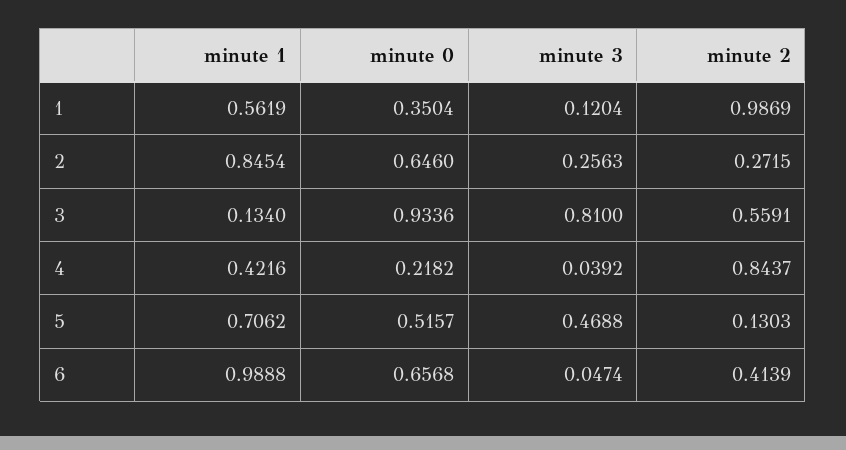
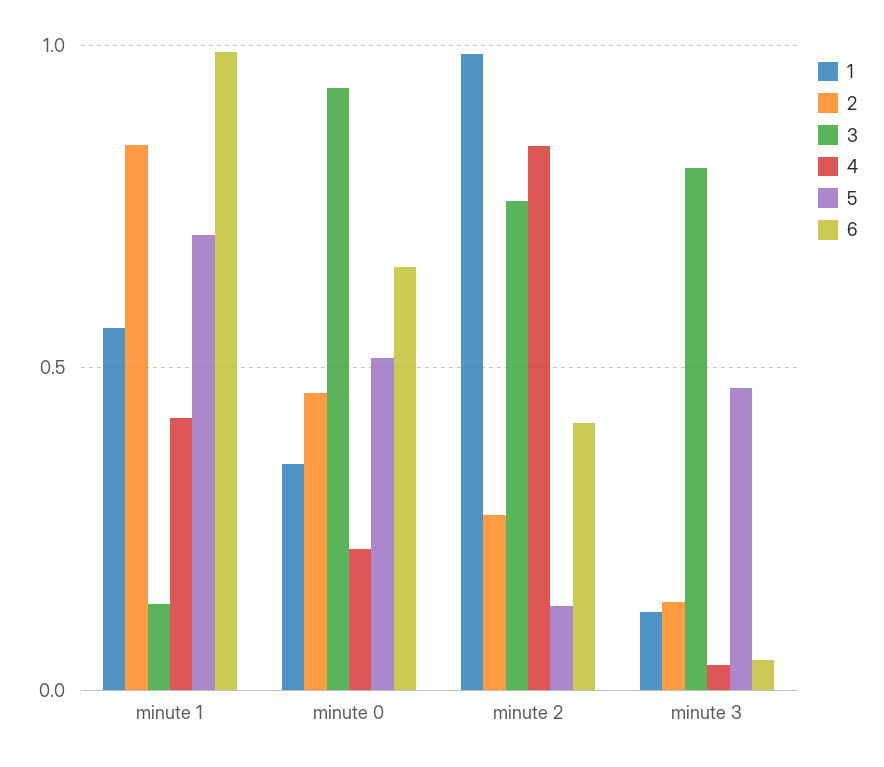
2, minute 0: 0.646 -> 0.45
2, minute 3: 0.2563 -> 0.15
3, minute 2: 0.5591 -> 0.75

